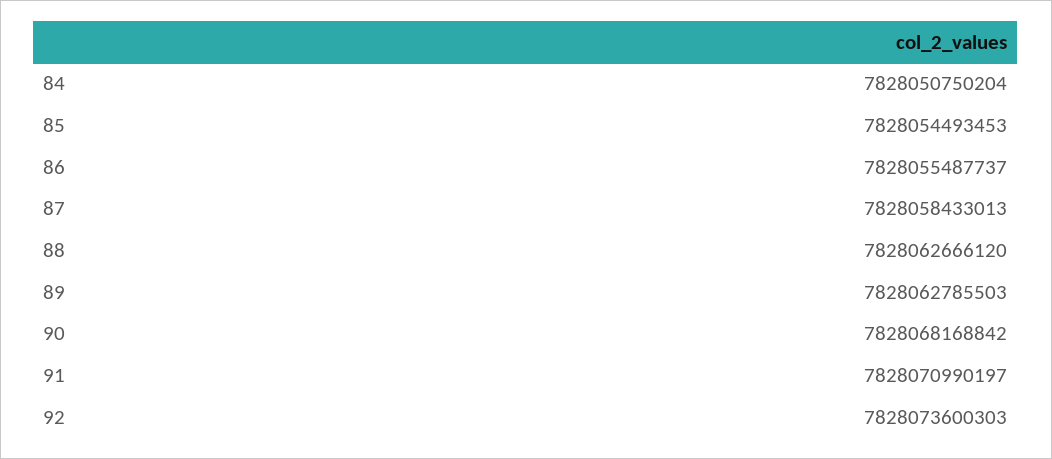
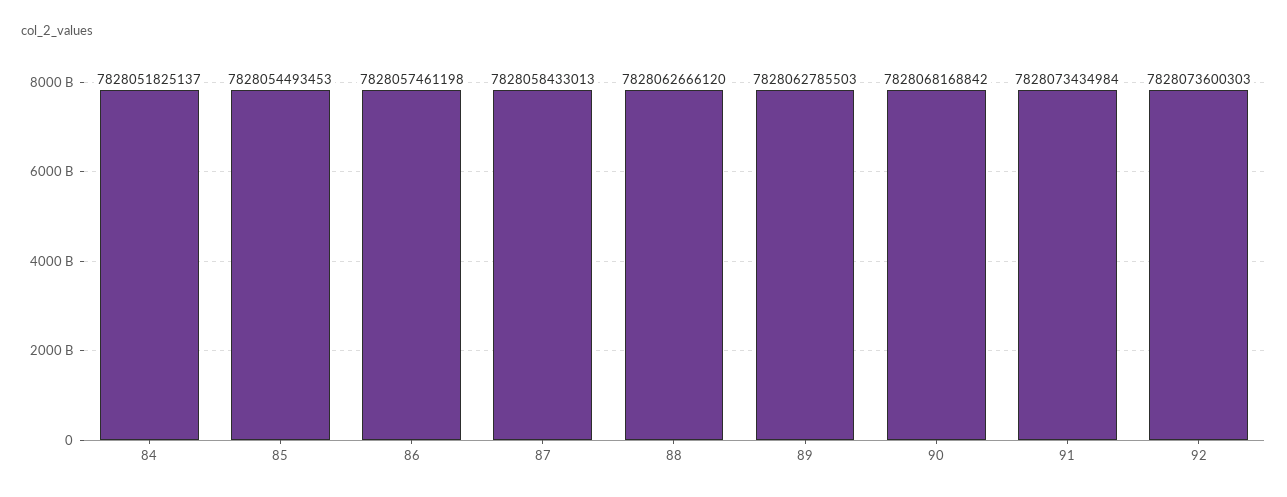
84: 7828050750204 -> 7828051825137
86: 7828055487737 -> 7828057461198
91: 7828070990197 -> 7828073434984

